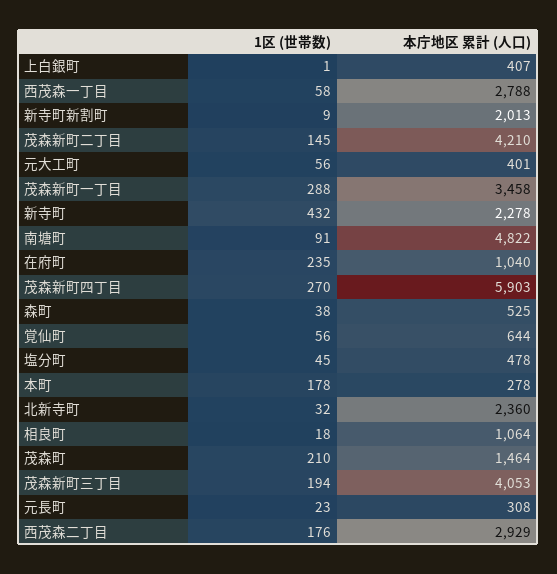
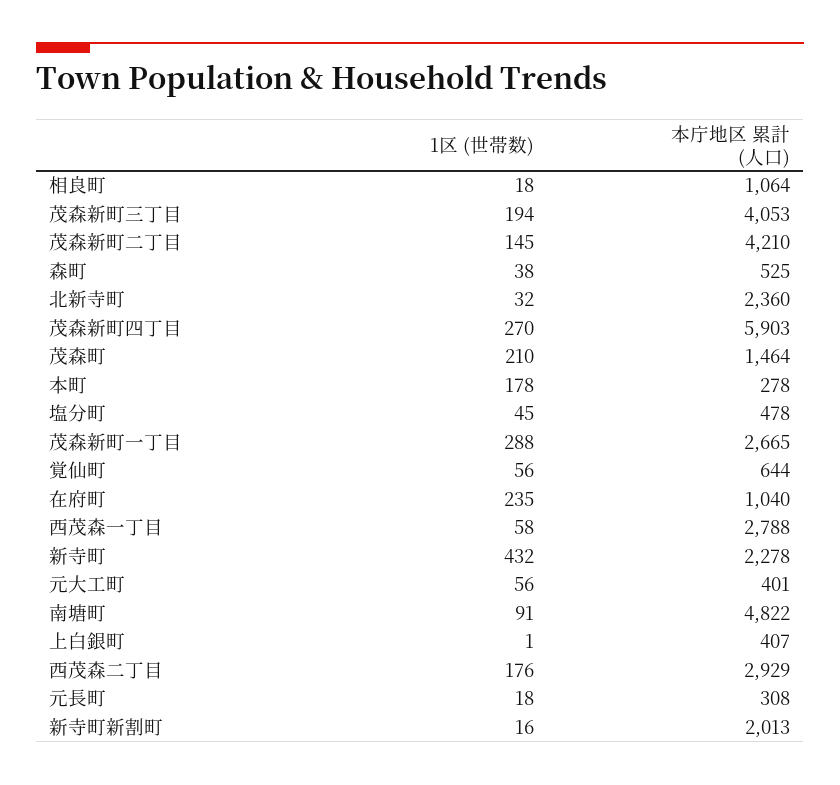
1区 (世帯数), 新寺町新割町: 9 -> 16
本庁地区 累計 (人口), 茂森新町一丁目: 3458 -> 2665
1区 (世帯数), 元長町: 23 -> 18

